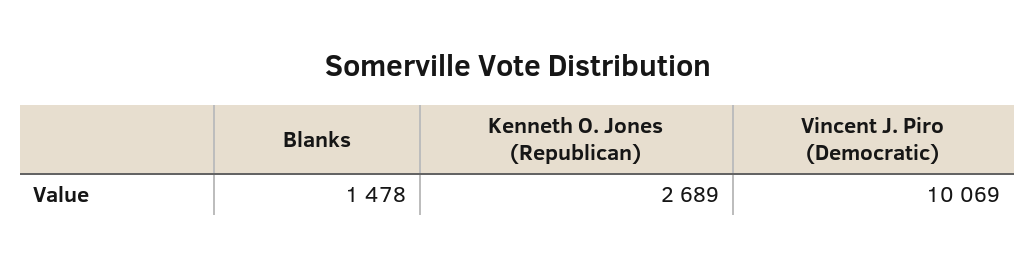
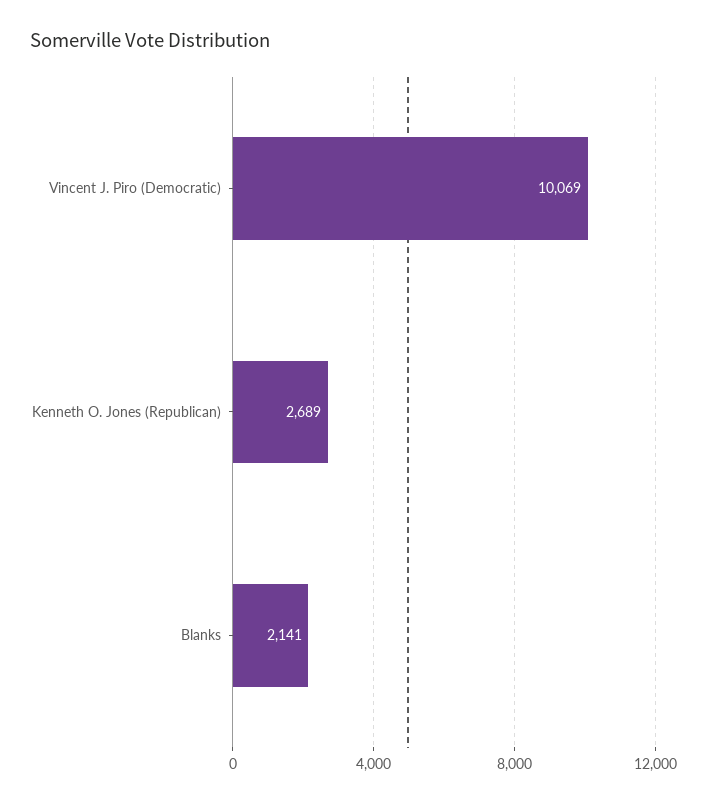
Blanks: 1478 -> 2141

